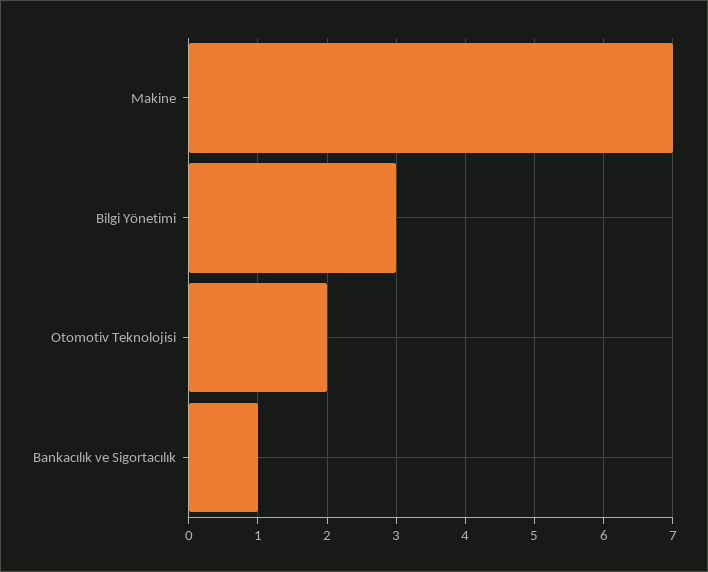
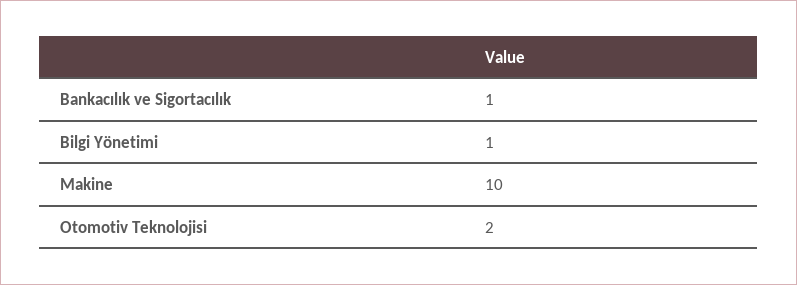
Makine: 7 -> 10
Bilgi Yönetimi: 3 -> 1

